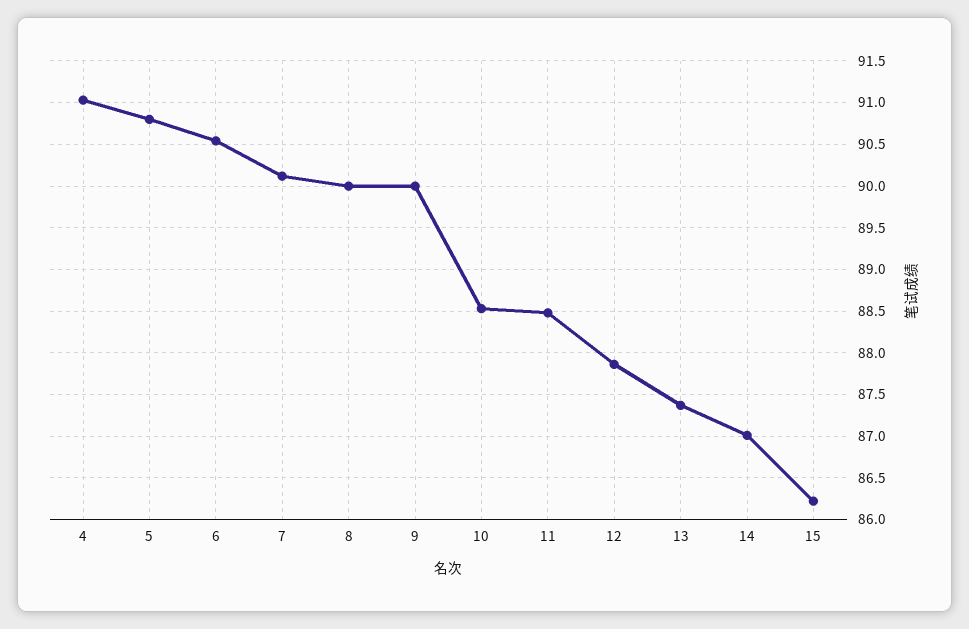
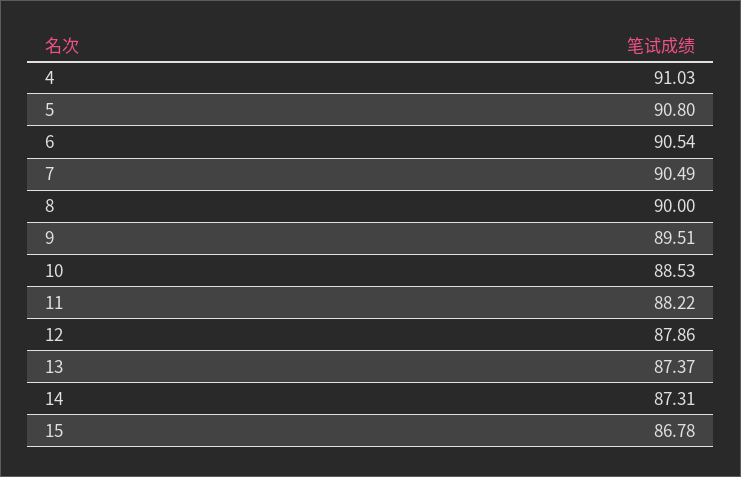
7: 90.1 -> 90.49
9: 90 -> 89.51
11: 88.5 -> 88.22
14: 87 -> 87.31
15: 86.2 -> 86.78

